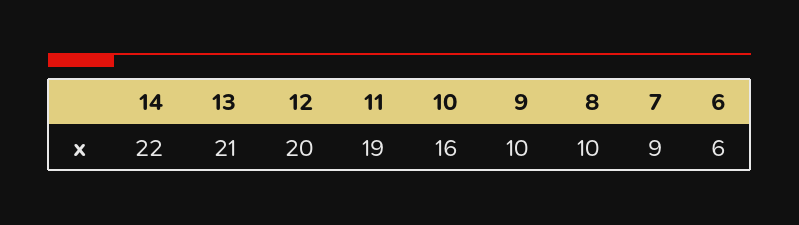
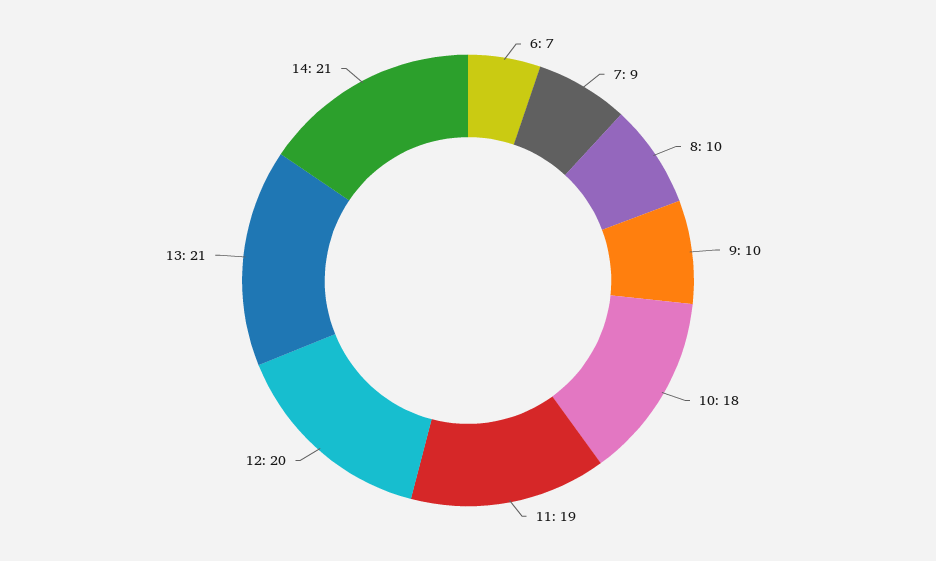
14: 22 -> 21
10: 16 -> 18
6: 6 -> 7

